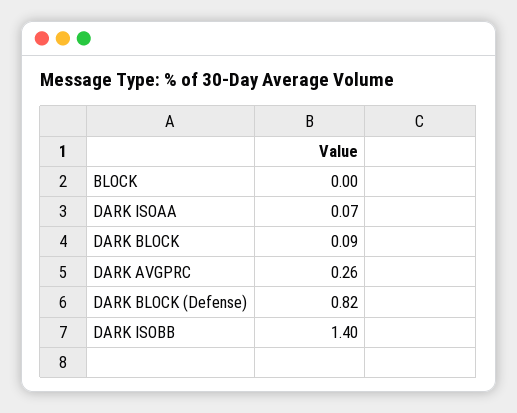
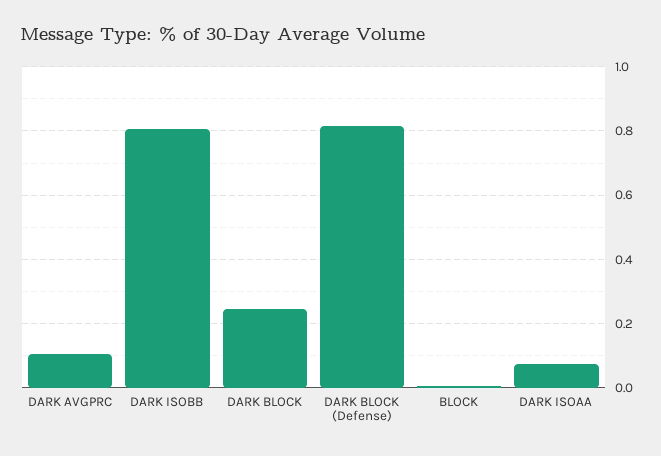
DARK BLOCK: 0.09 -> 0.24
DARK AVGPRC: 0.26 -> 0.1
DARK ISOBB: 1.4 -> 0.8

